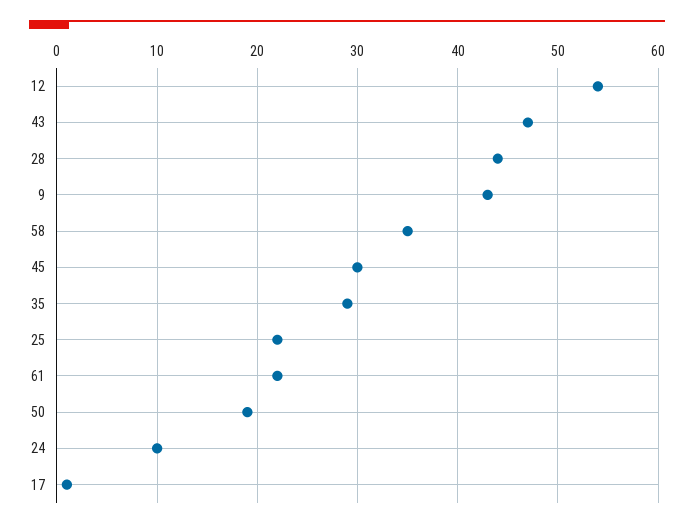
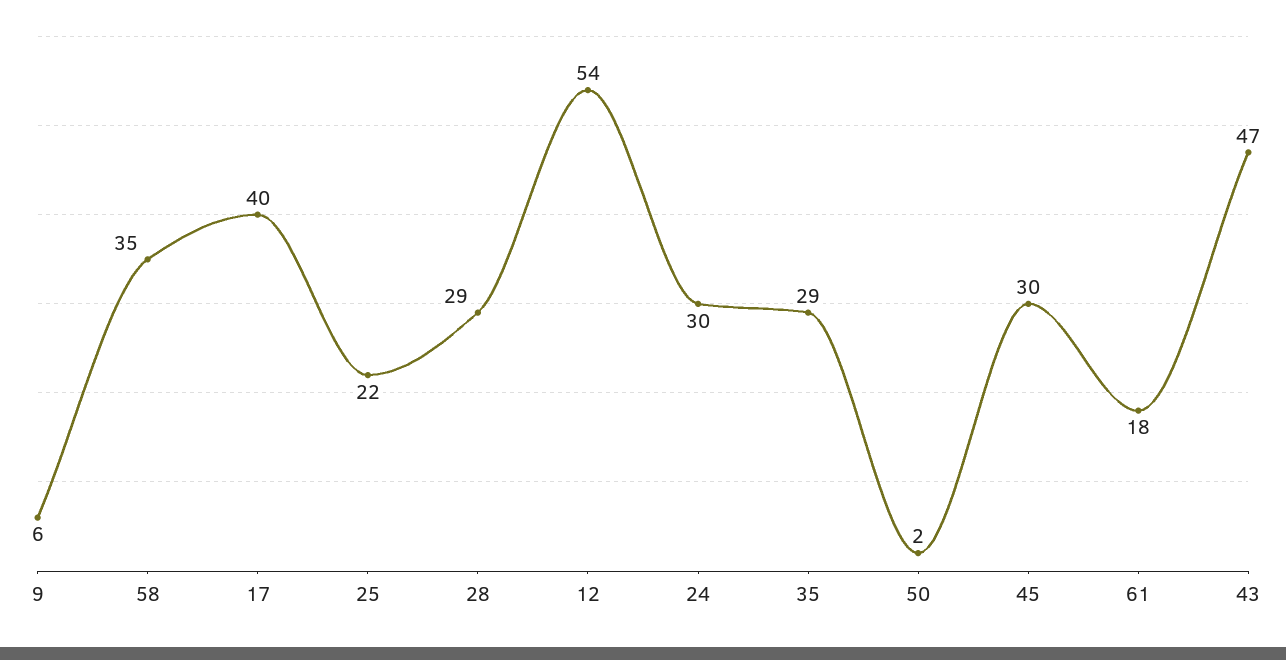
28: 44 -> 29
9: 43 -> 6
61: 22 -> 18
50: 19 -> 2
24: 10 -> 30
17: 1 -> 40

